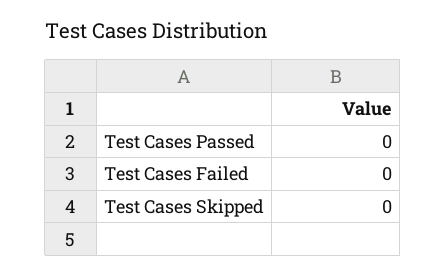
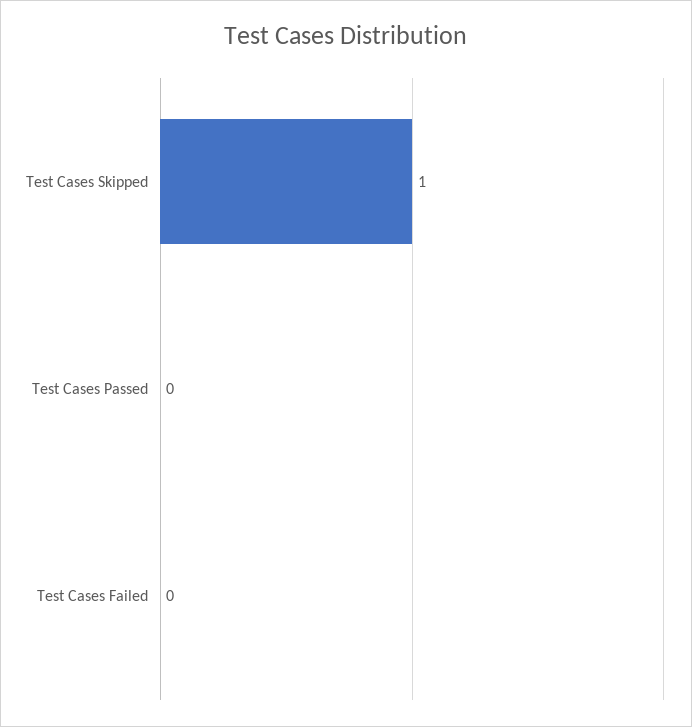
Test Cases Skipped: 0 -> 1

